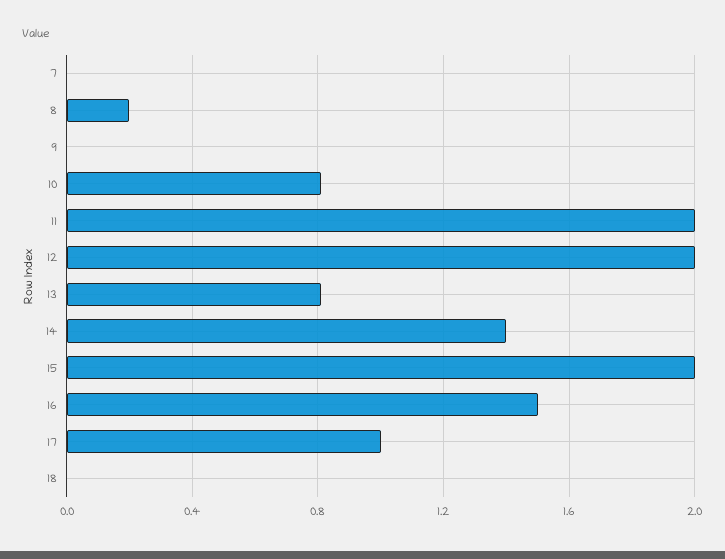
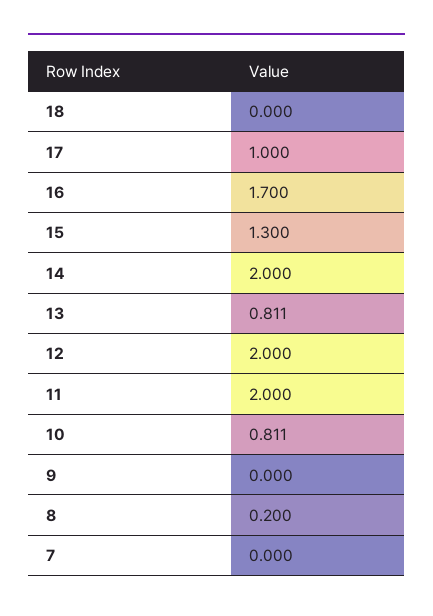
14: 1.4 -> 2
15: 2 -> 1.3
16: 1.5 -> 1.7

